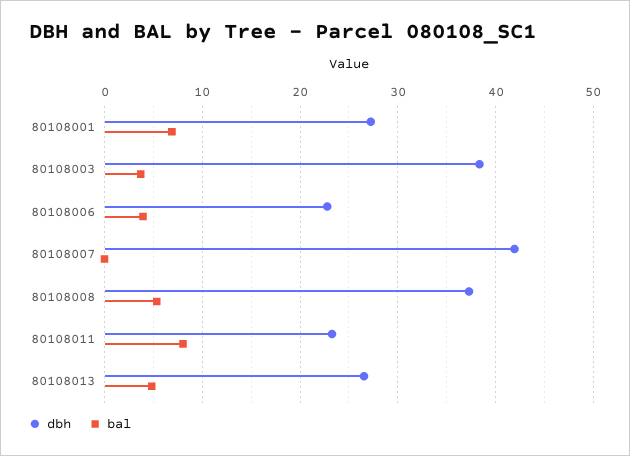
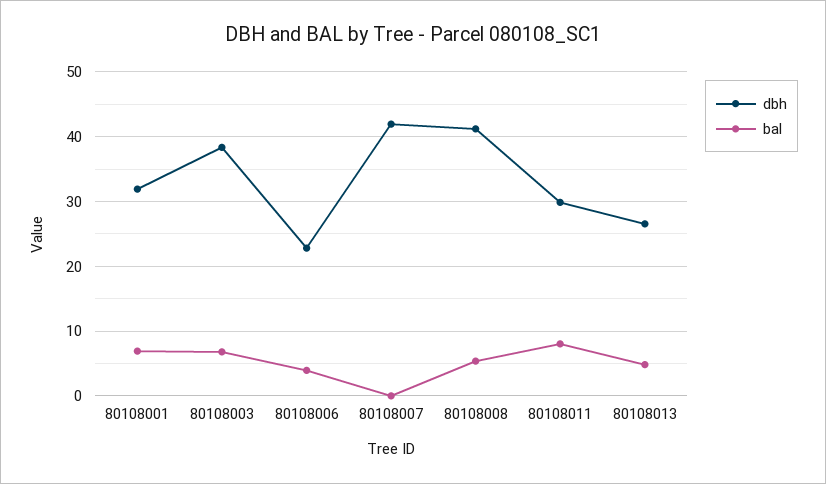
dbh, 80108001: 27 -> 32
bal, 80108003: 4 -> 7
dbh, 80108008: 37 -> 41
dbh, 80108011: 23 -> 30

